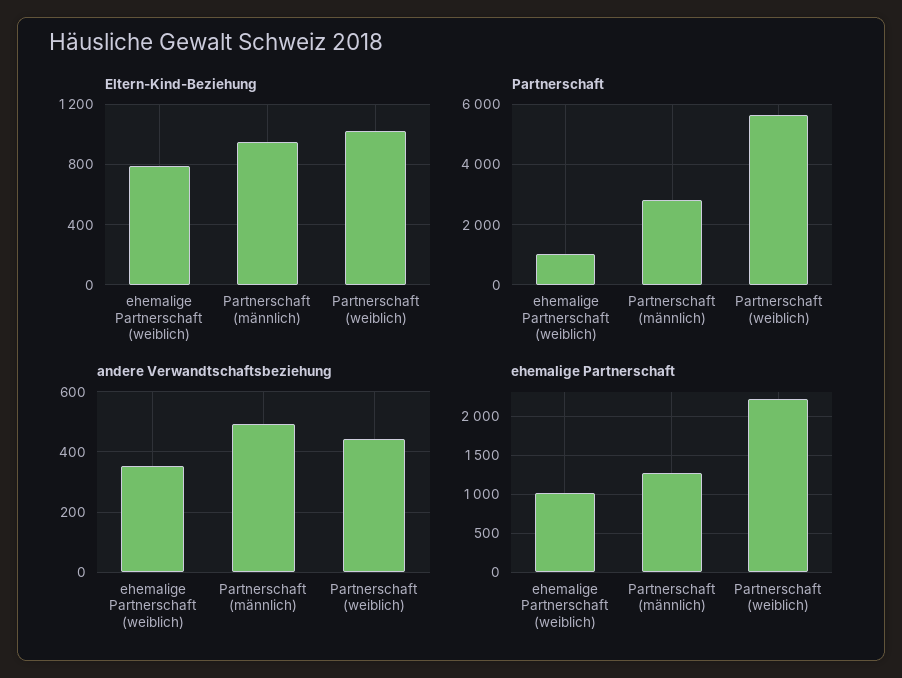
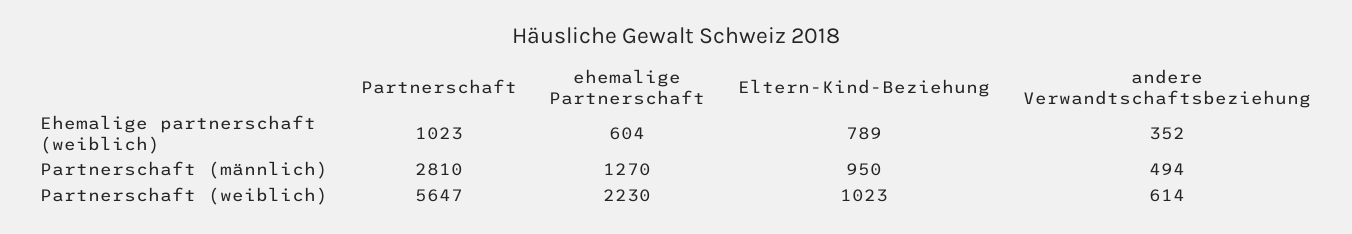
andere Verwandtschaftsbeziehung, Partnerschaft (weiblich): 440 -> 614
ehemalige Partnerschaft, ehemalige Partnerschaft (weiblich): 1000 -> 604

